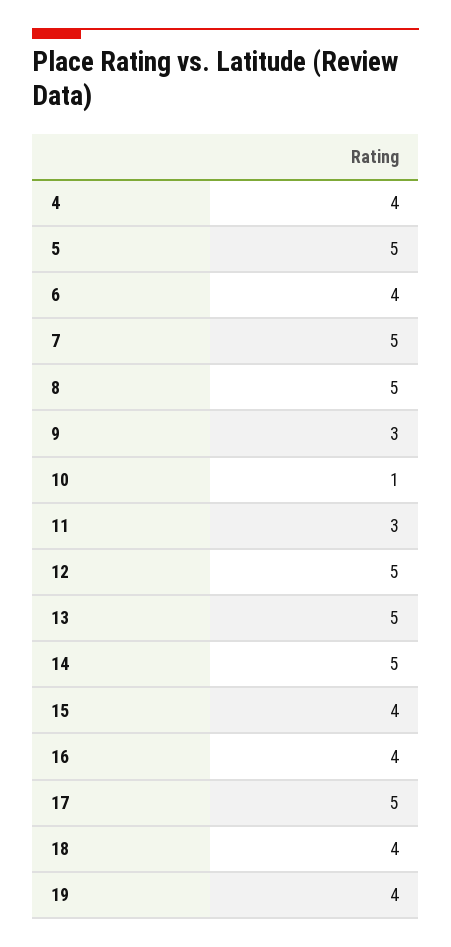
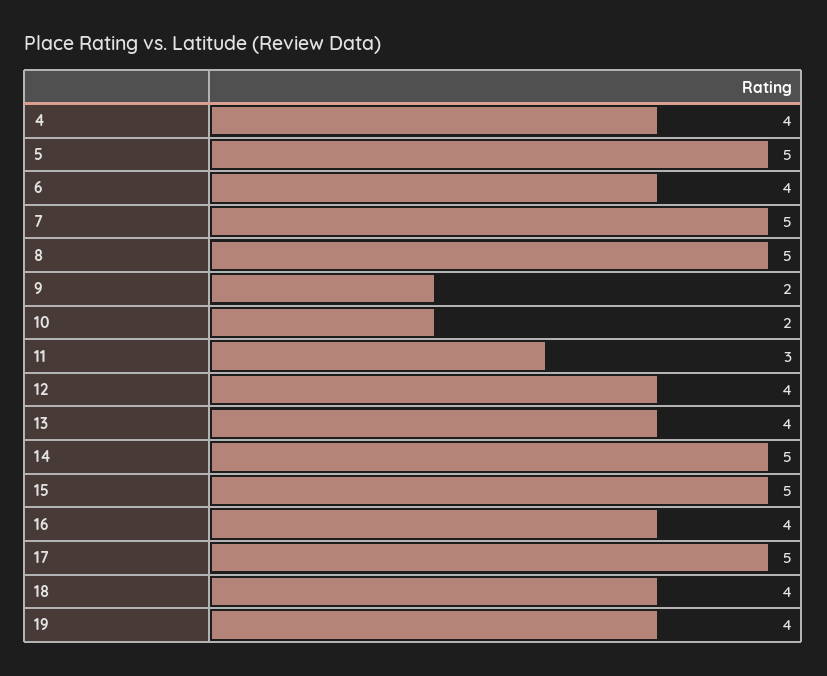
9: 3 -> 2
10: 1 -> 2
12: 5 -> 4
13: 5 -> 4
15: 4 -> 5

